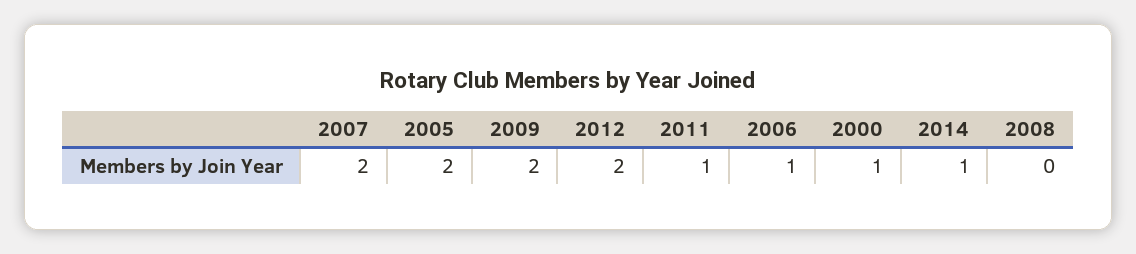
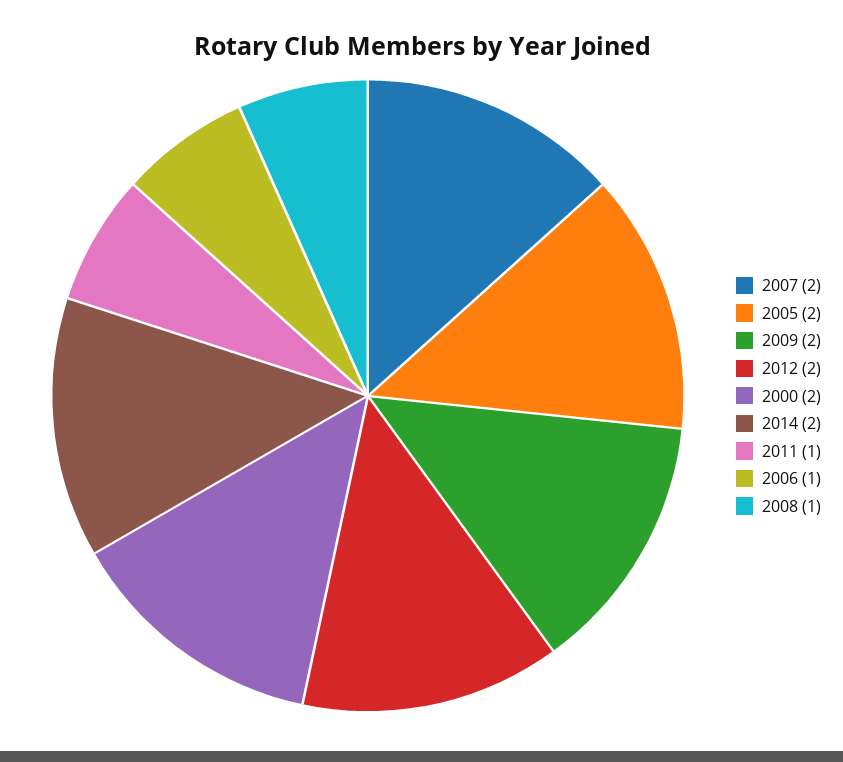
2000: 1 -> 2
2014: 1 -> 2
2008: 0 -> 1

